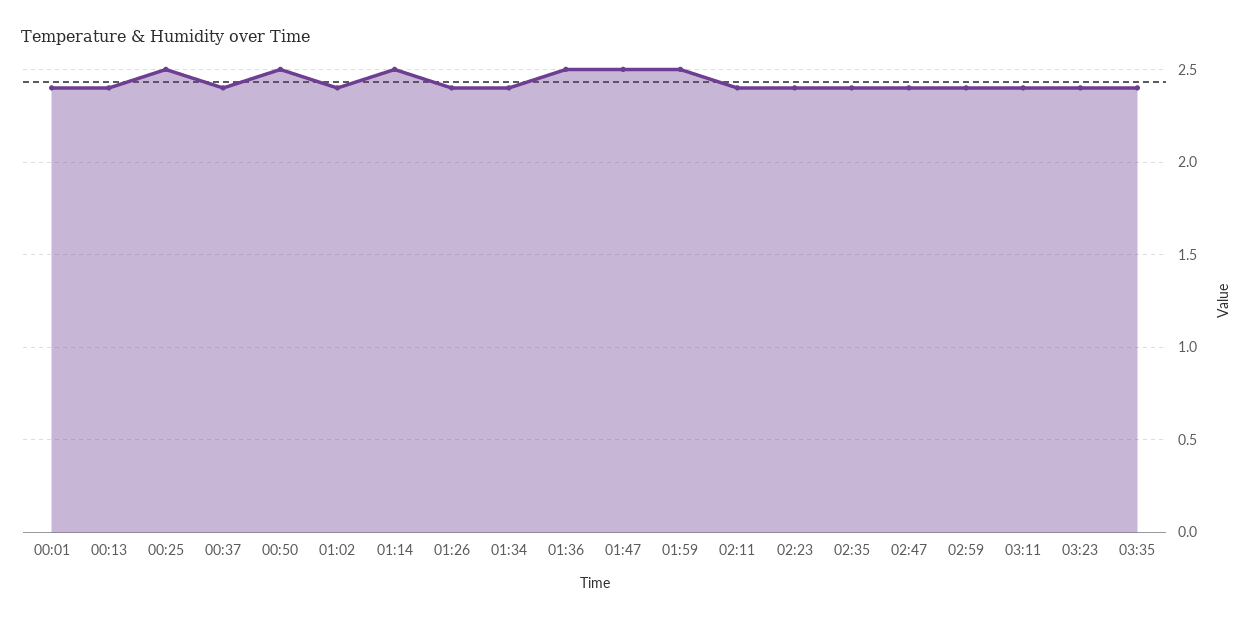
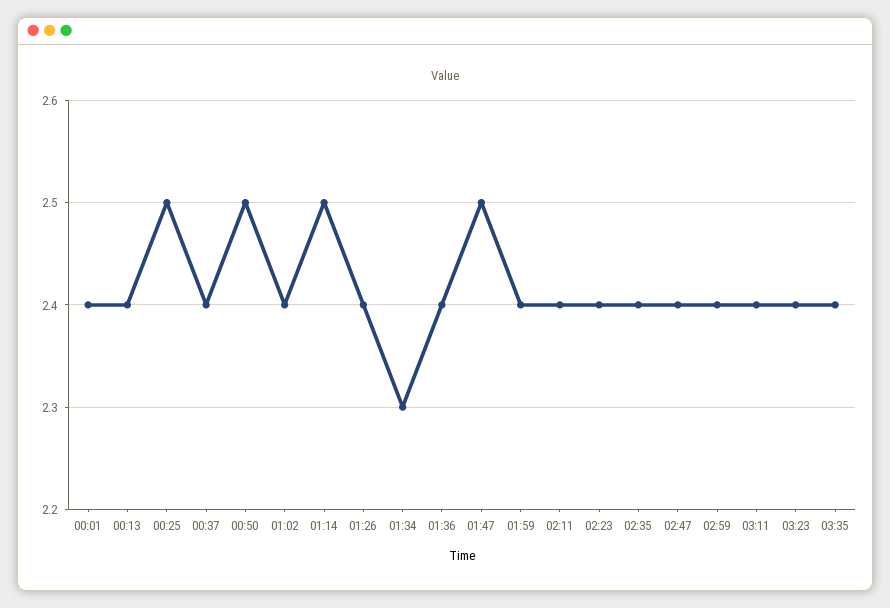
01:34: 2.4 -> 2.3
01:36: 2.5 -> 2.4
01:59: 2.5 -> 2.4

